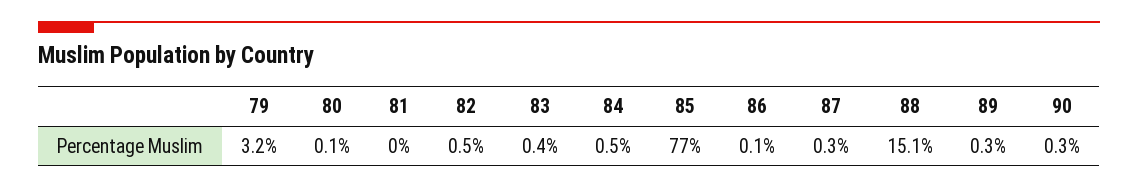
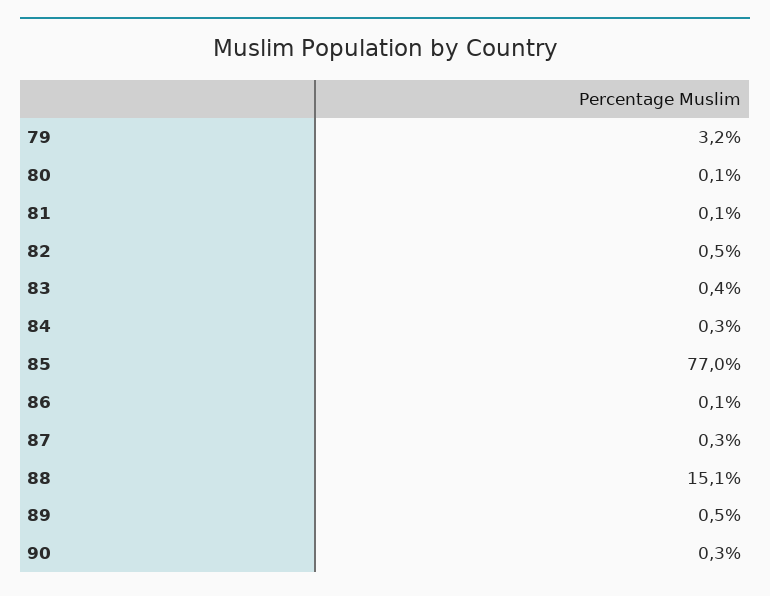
81: 0 -> 0.1
84: 0.5 -> 0.3
89: 0.3 -> 0.5

